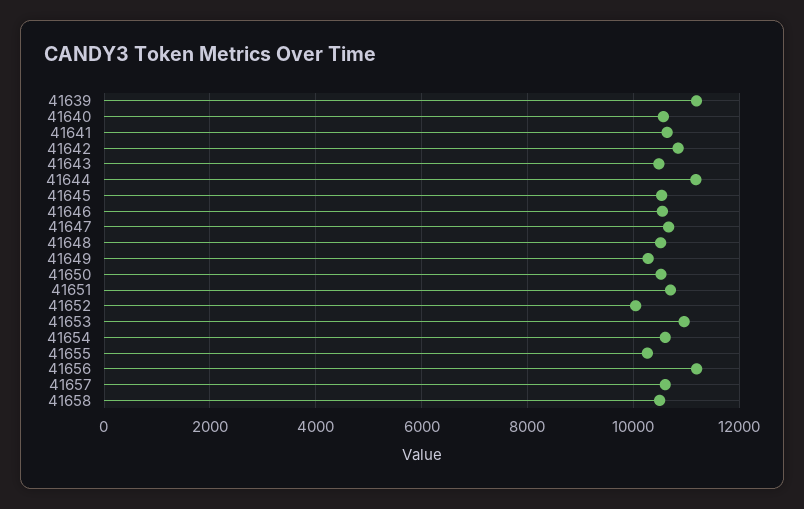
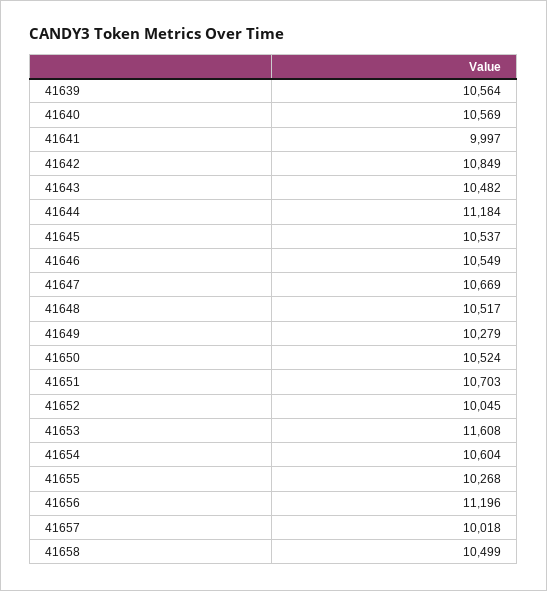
41639: 11200 -> 10564
41641: 10600 -> 9997
41653: 11000 -> 11608
41657: 10600 -> 10018

